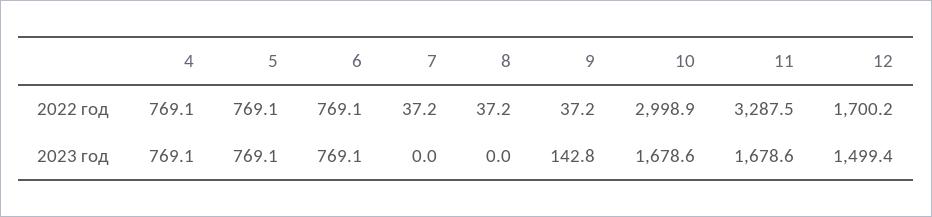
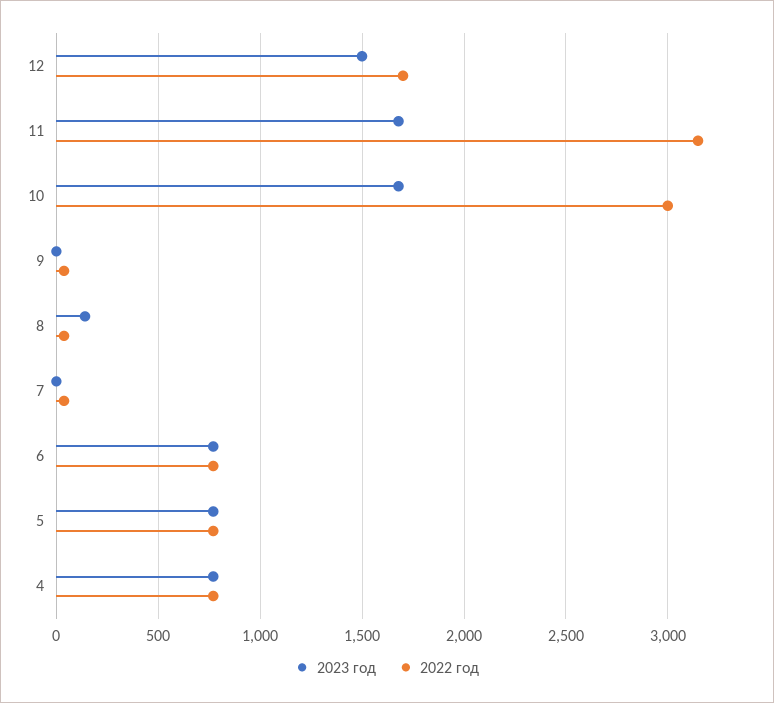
2022 год, 11: 3287.5 -> 3150
2023 год, 8: 0 -> 150
2023 год, 9: 142.8 -> 0

